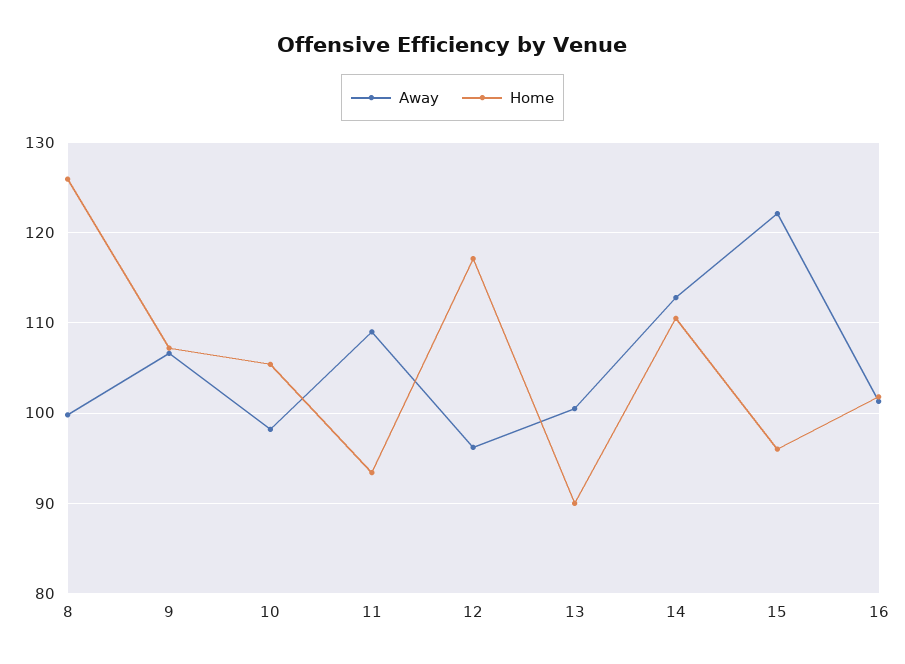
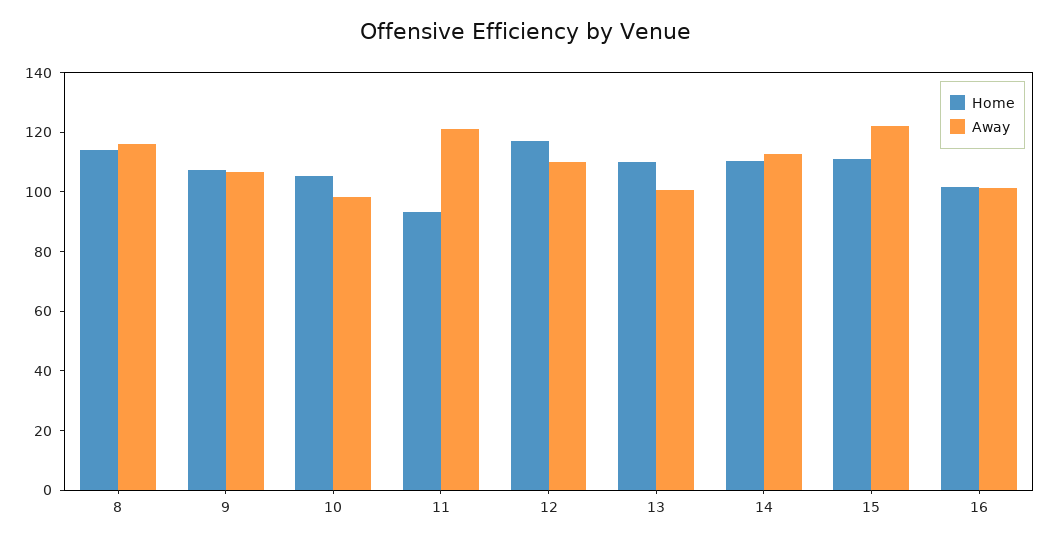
Away, 8: 100 -> 115
Home, 8: 126 -> 115
Away, 11: 109 -> 120
Away, 12: 96 -> 110
Home, 13: 90 -> 110
Home, 15: 96 -> 110

